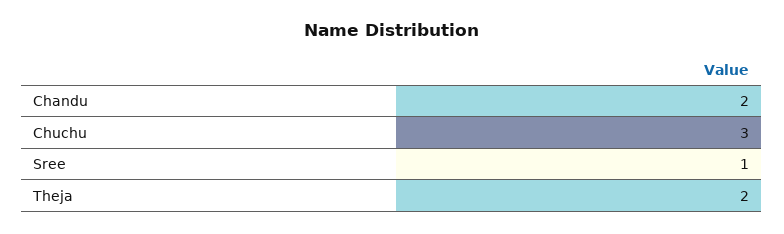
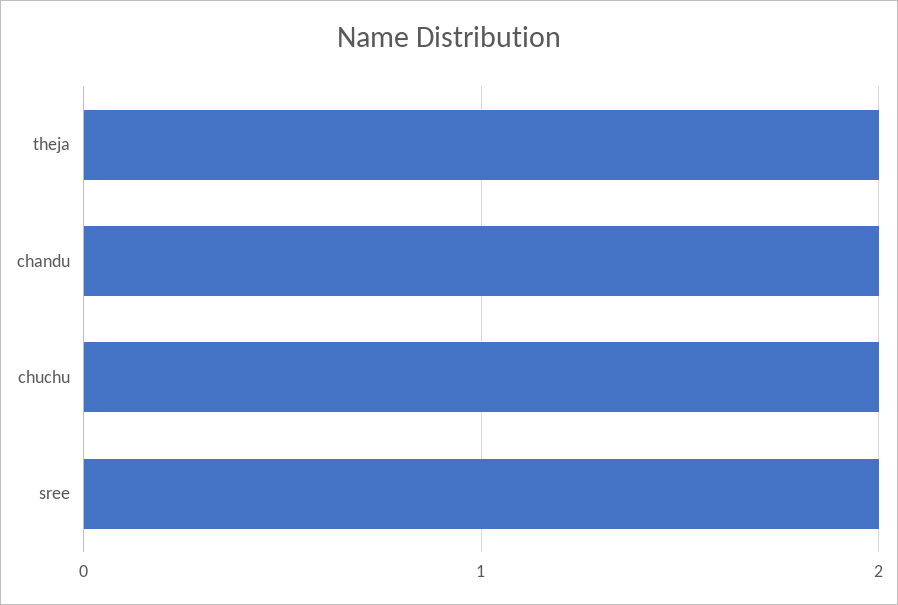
Chuchu: 3 -> 2
Sree: 1 -> 2

